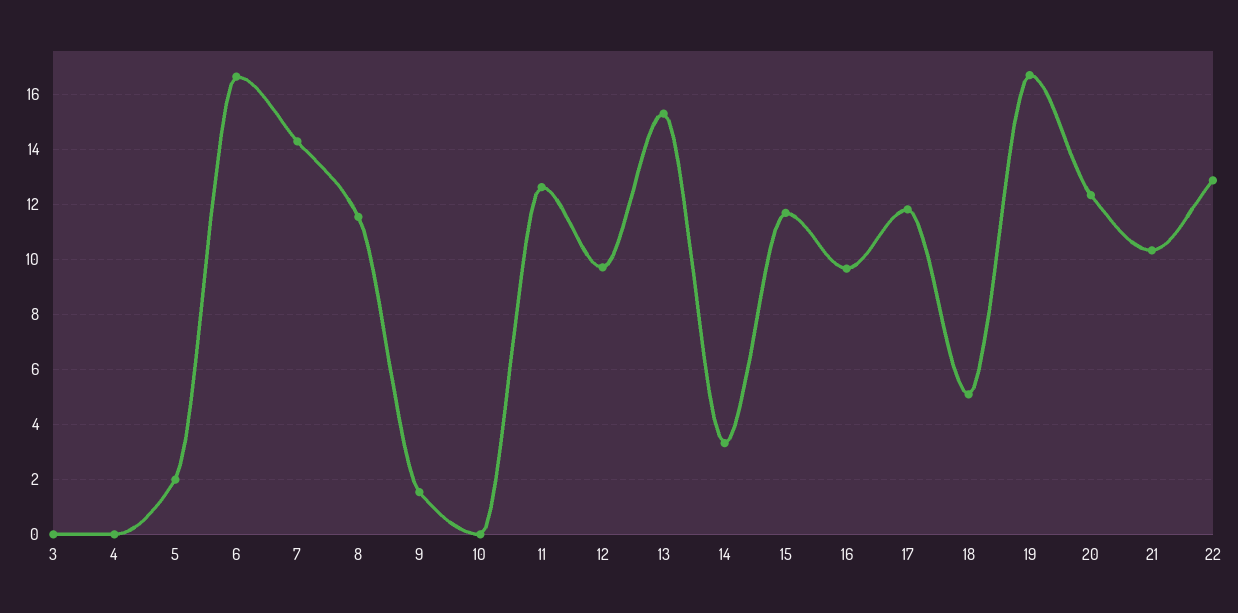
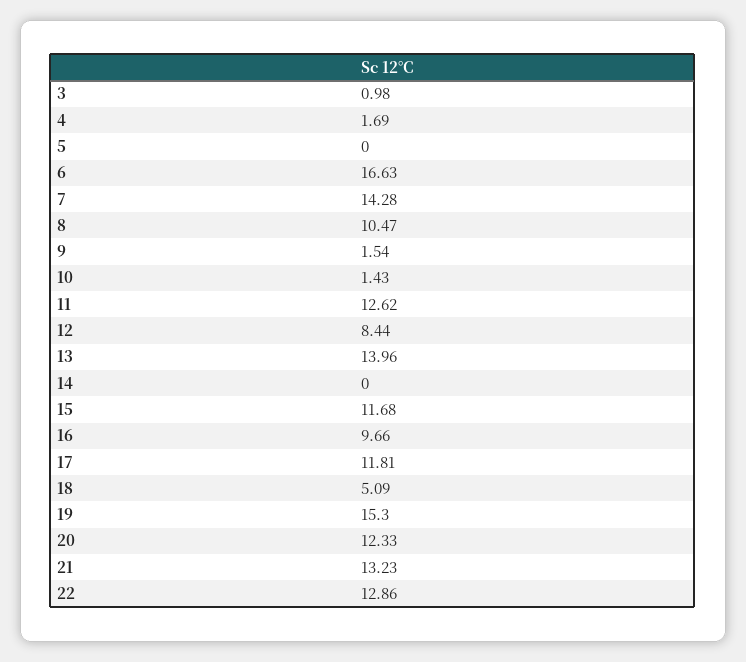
3: 0 -> 0.98
4: 0 -> 1.69
5: 2 -> 0
8: 11.5 -> 10.47
10: 0 -> 1.43
12: 9.75 -> 8.44
13: 15.25 -> 13.96
14: 3.25 -> 0
19: 16.75 -> 15.3
21: 10.25 -> 13.23

